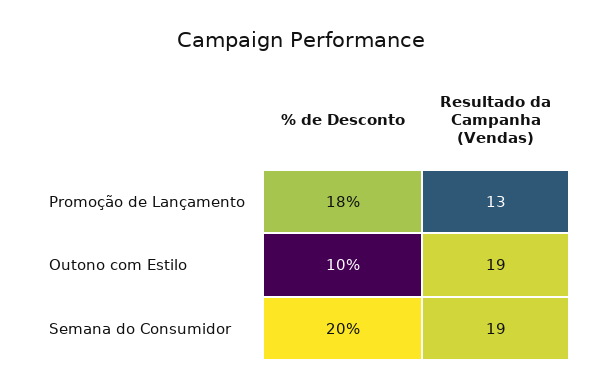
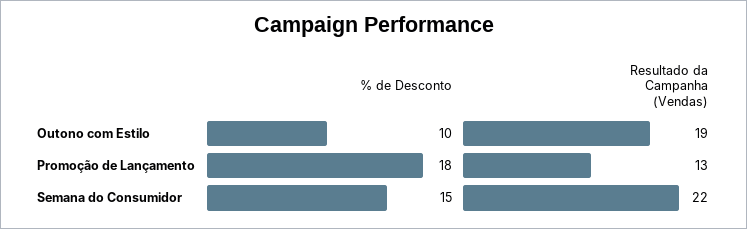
% de Desconto, Semana do Consumidor: 20 -> 15
Resultado da Campanha (Vendas), Semana do Consumidor: 19 -> 22

